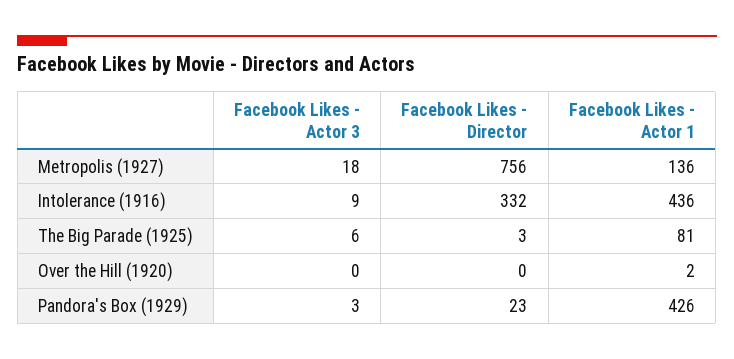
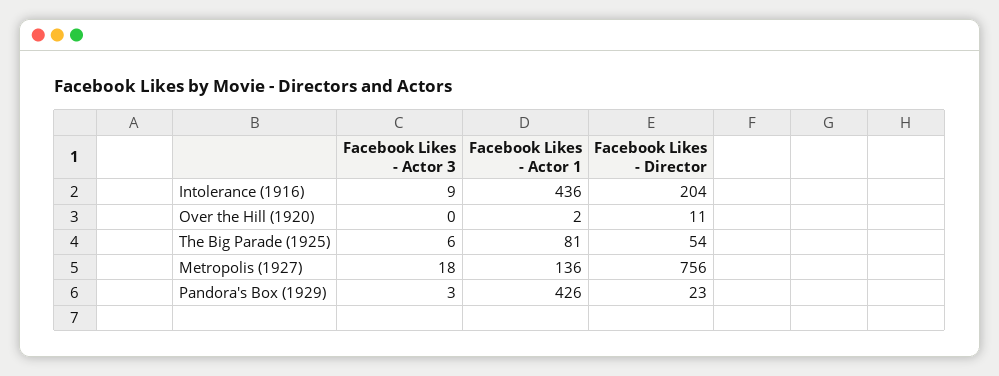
Facebook Likes - Director, Intolerance (1916): 332 -> 204
Facebook Likes - Director, The Big Parade (1925): 3 -> 54
Facebook Likes - Director, Over the Hill (1920): 0 -> 11

